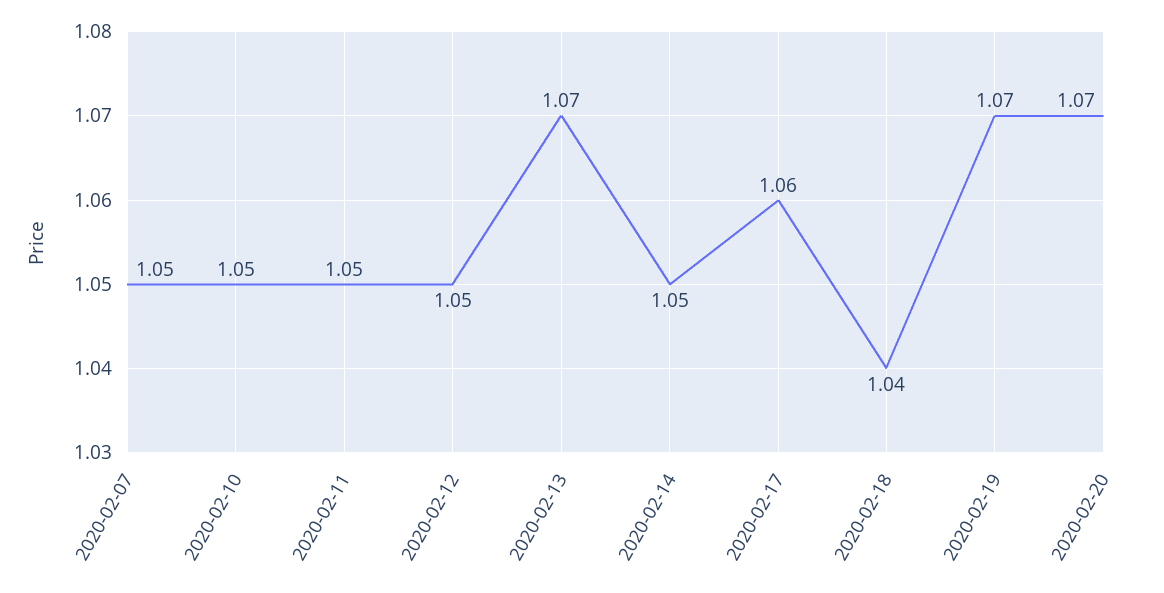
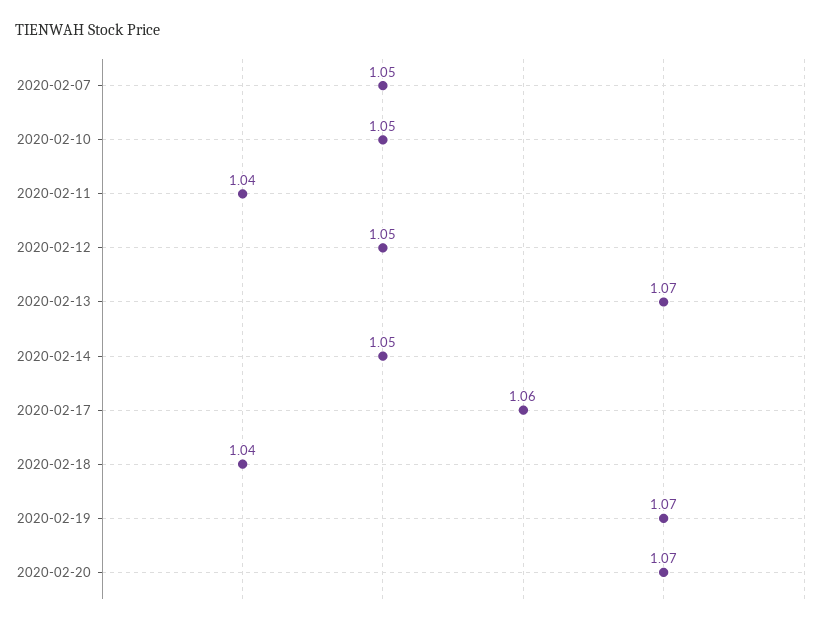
2020-02-11: 1.05 -> 1.04

